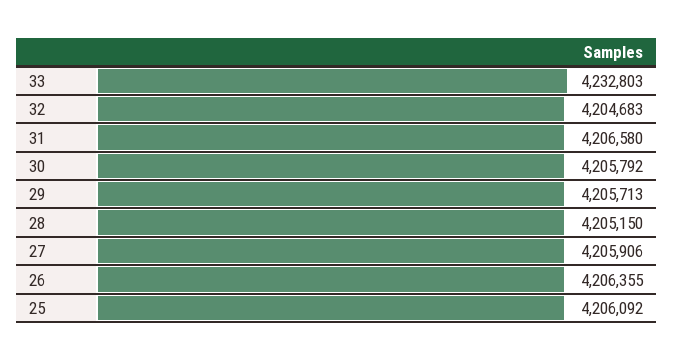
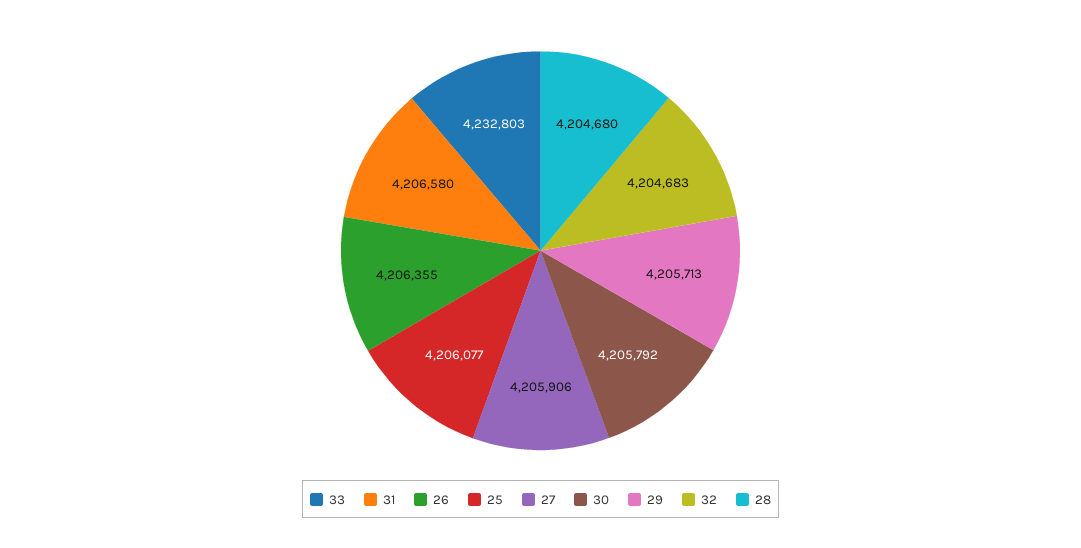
28: 4205150 -> 4204680
25: 4206092 -> 4206077

